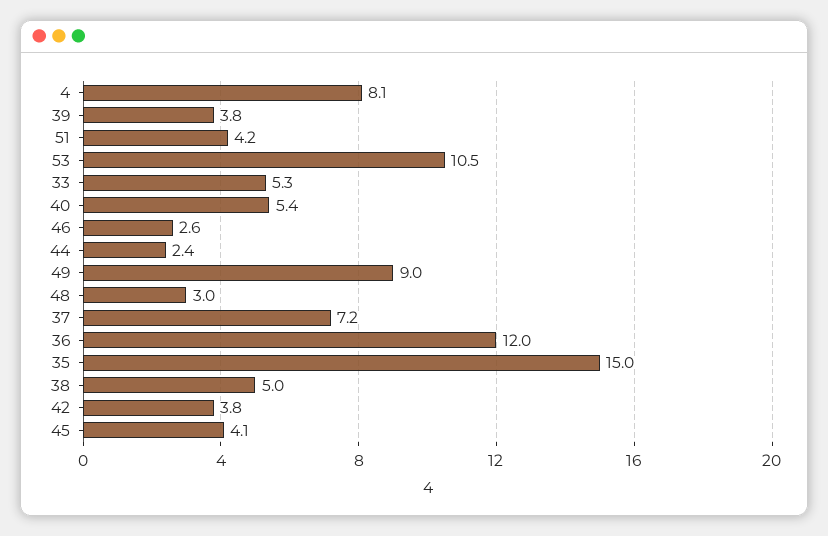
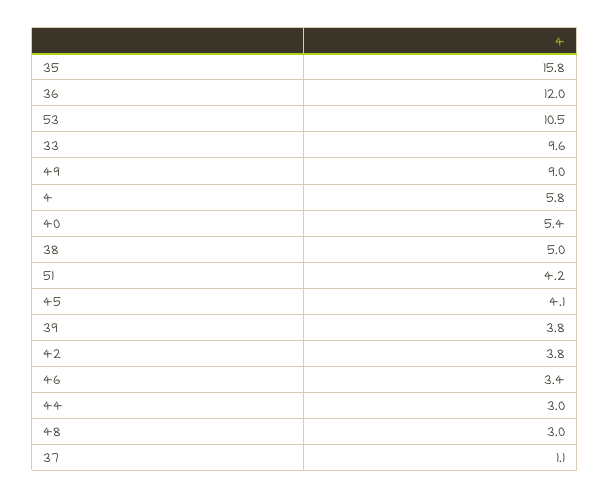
4: 8.1 -> 5.8
33: 5.3 -> 9.6
46: 2.6 -> 3.4
44: 2.4 -> 3
37: 7.2 -> 1.1
35: 15 -> 15.8

